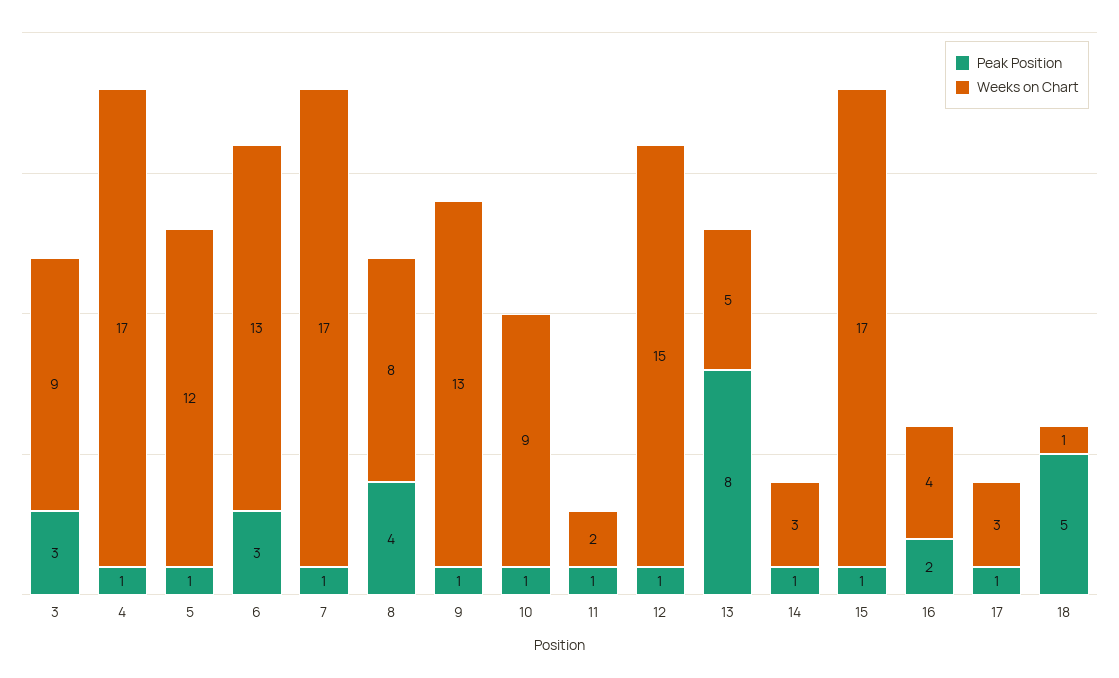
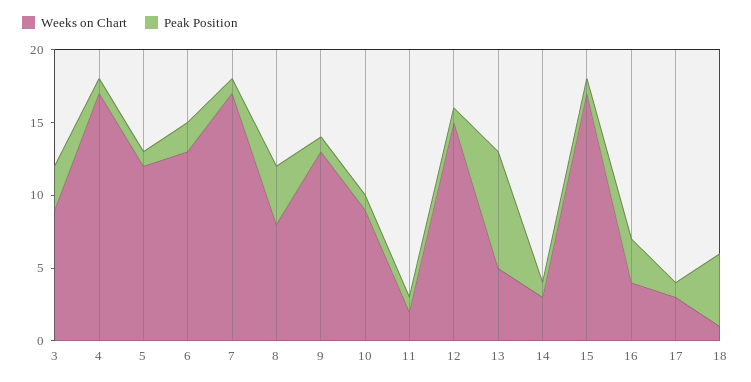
Peak Position, 6: 3 -> 2
Peak Position, 16: 2 -> 3

